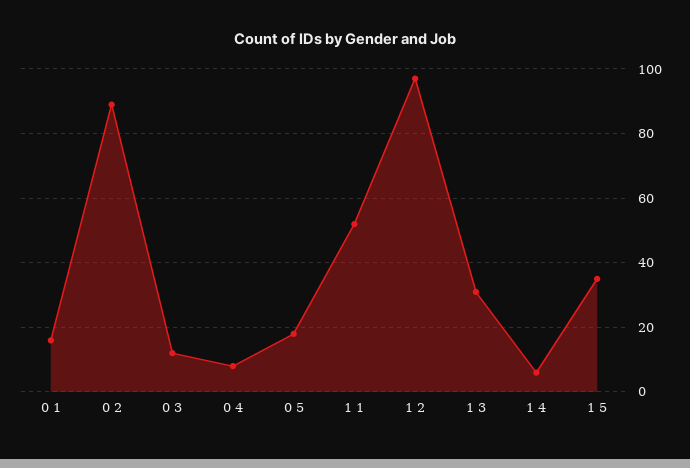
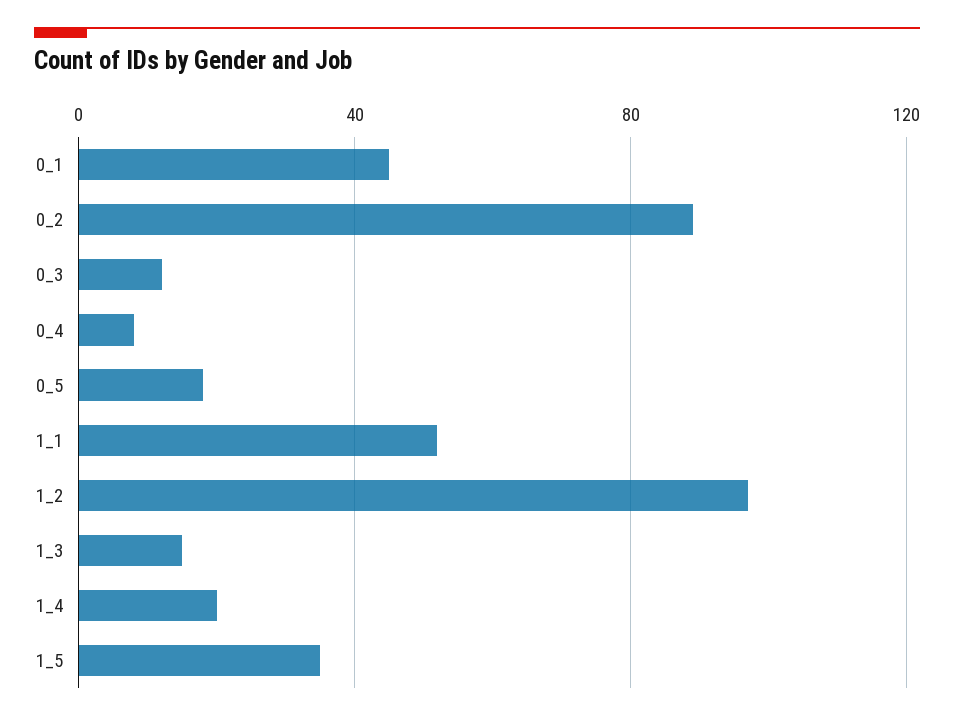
0 1: 15 -> 45
1 3: 30 -> 15
1 4: 5 -> 20

